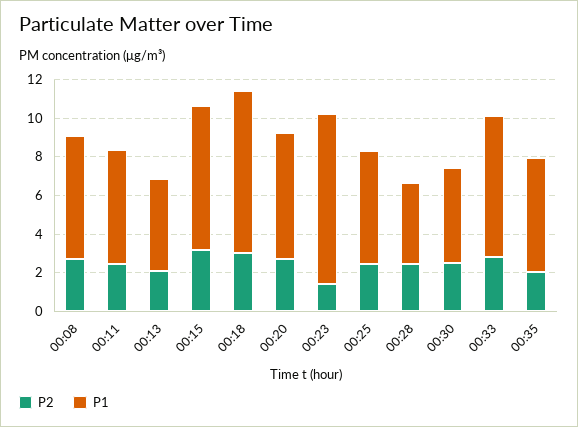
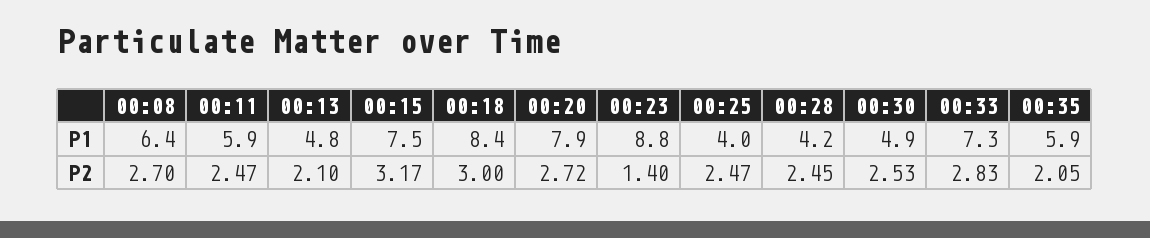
P1, 00:20: 6.5 -> 7.9
P1, 00:25: 6 -> 4

